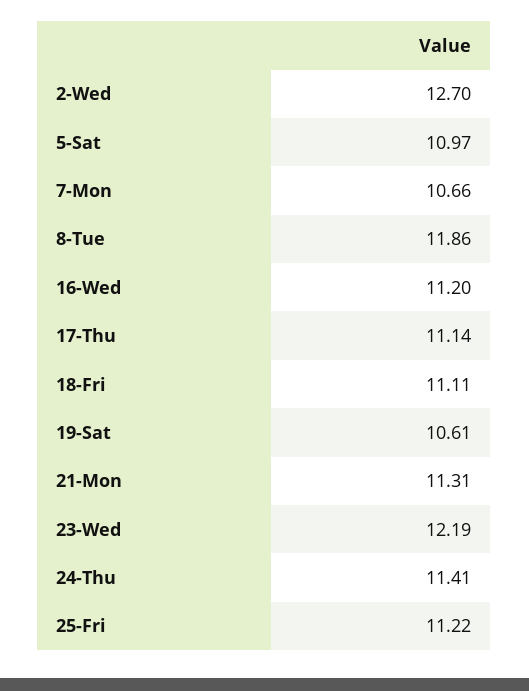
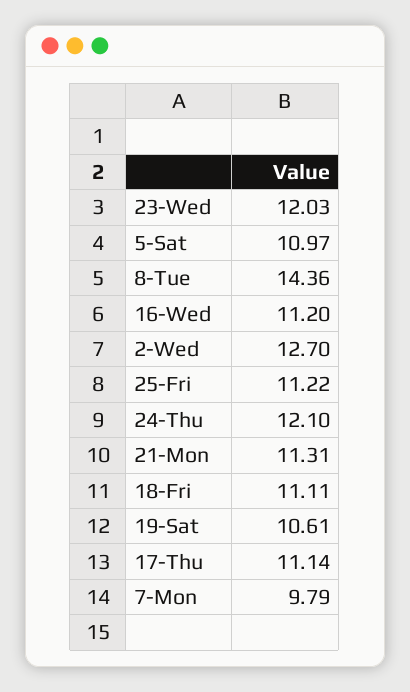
7-Mon: 10.66 -> 9.79
8-Tue: 11.86 -> 14.36
23-Wed: 12.19 -> 12.03
24-Thu: 11.41 -> 12.1

